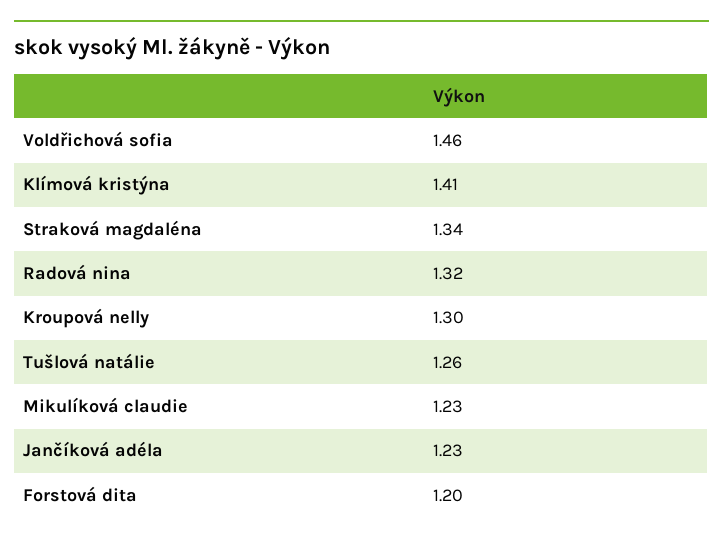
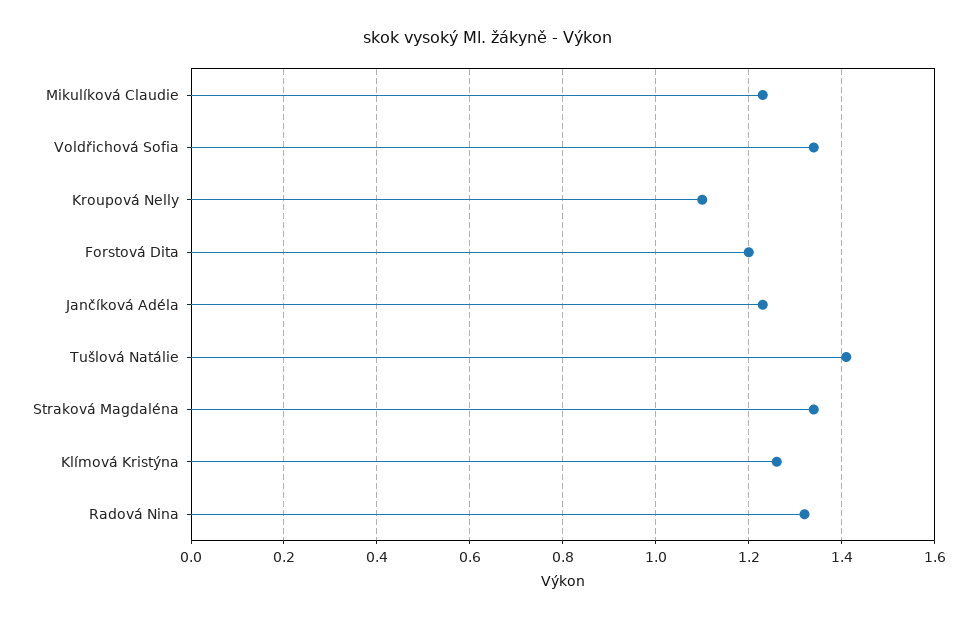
Voldřichová sofia: 1.46 -> 1.35
Klímová kristýna: 1.41 -> 1.25
Kroupová nelly: 1.3 -> 1.1
Tušlová natálie: 1.26 -> 1.4

